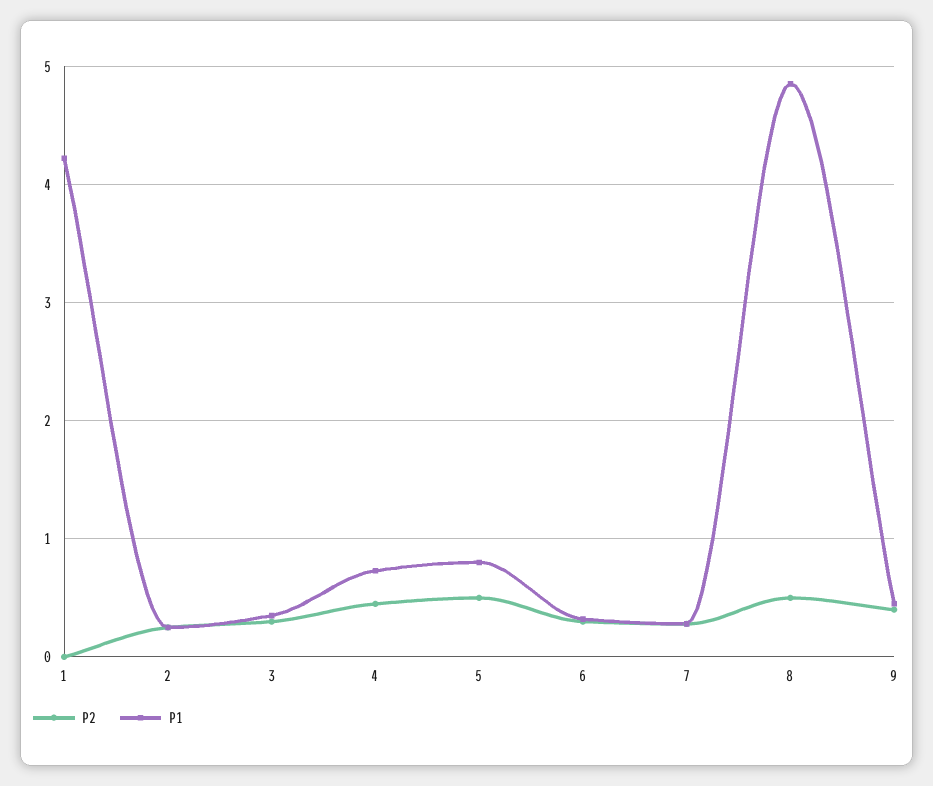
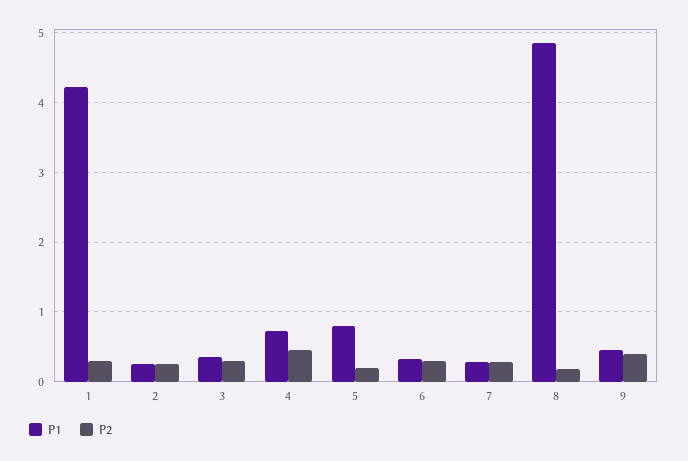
P2, 1: 0 -> 0.3
P2, 5: 0.5 -> 0.2
P2, 8: 0.5 -> 0.2

